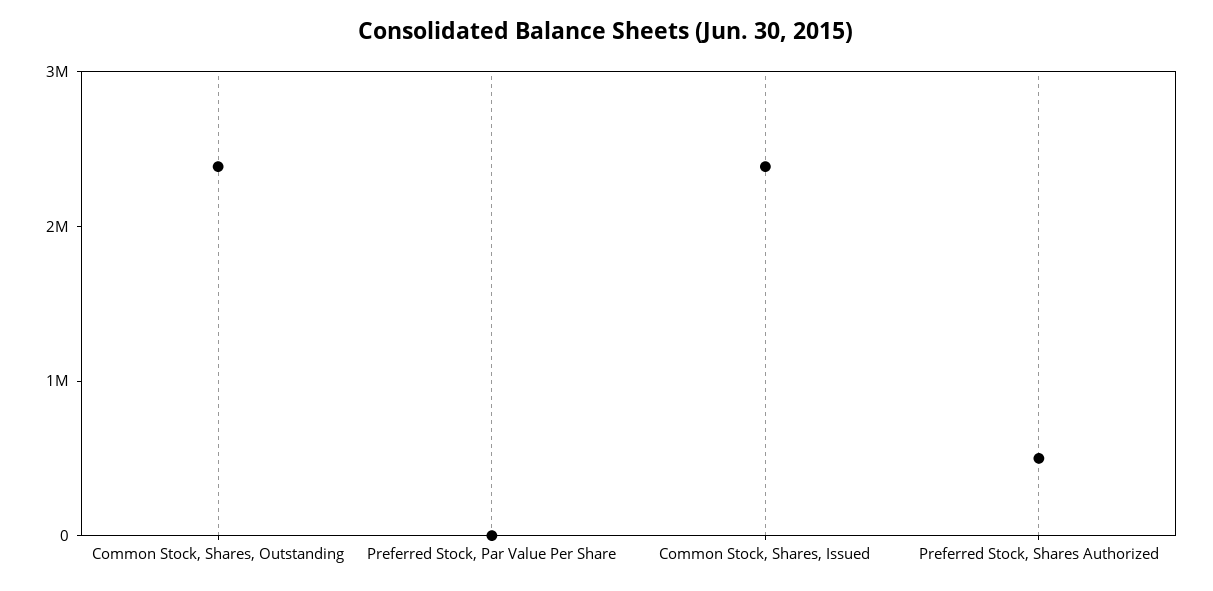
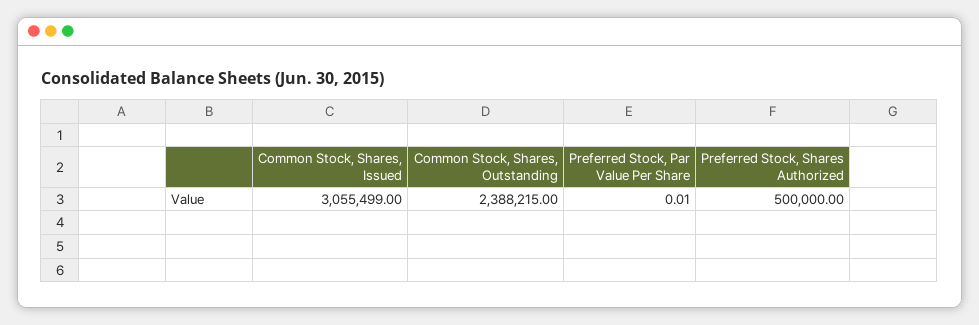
Common Stock, Shares, Issued: 2400000 -> 3055499

